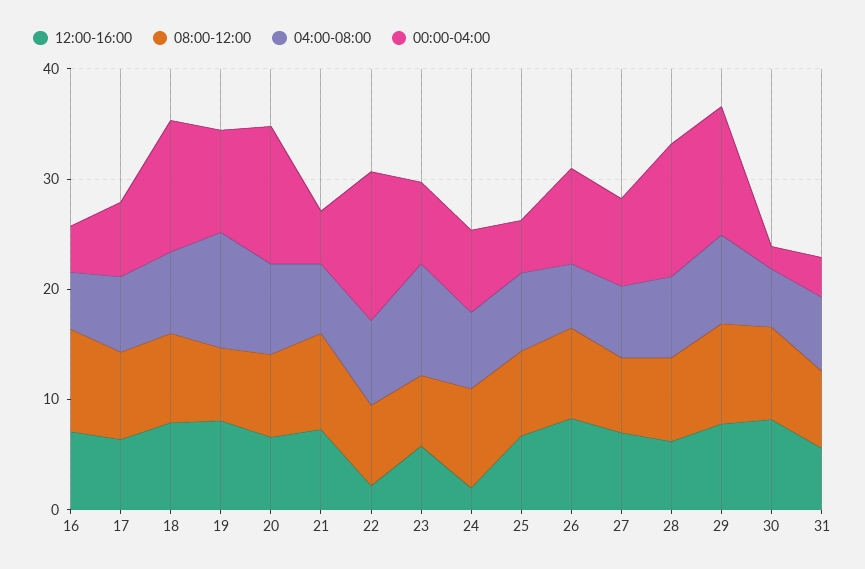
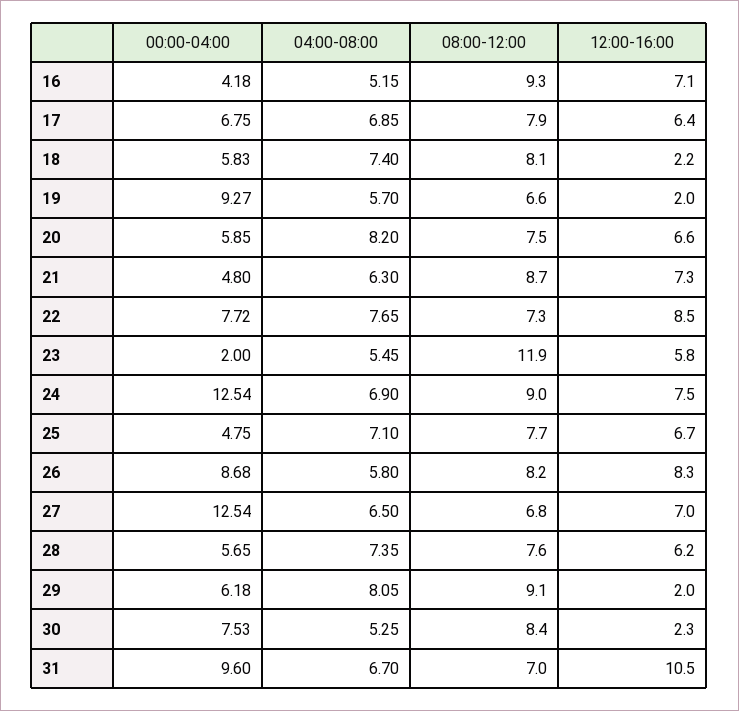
12:00-16:00, 18: 8 -> 2.2
00:00-04:00, 18: 12 -> 5.83
12:00-16:00, 19: 8 -> 2
04:00-08:00, 19: 10 -> 5.7
00:00-04:00, 20: 12 -> 5.85
12:00-16:00, 22: 2 -> 8.5
00:00-04:00, 22: 14 -> 7.72
08:00-12:00, 23: 6 -> 11.9
04:00-08:00, 23: 10 -> 5.45
00:00-04:00, 23: 8 -> 2
12:00-16:00, 24: 2 -> 7.5
00:00-04:00, 24: 8 -> 12.54
00:00-04:00, 27: 8 -> 12.54
00:00-04:00, 28: 12 -> 5.65
12:00-16:00, 29: 8 -> 2
00:00-04:00, 29: 12 -> 6.18
12:00-16:00, 30: 8 -> 2.3
00:00-04:00, 30: 2 -> 7.53
12:00-16:00, 31: 6 -> 10.5
00:00-04:00, 31: 4 -> 9.6

